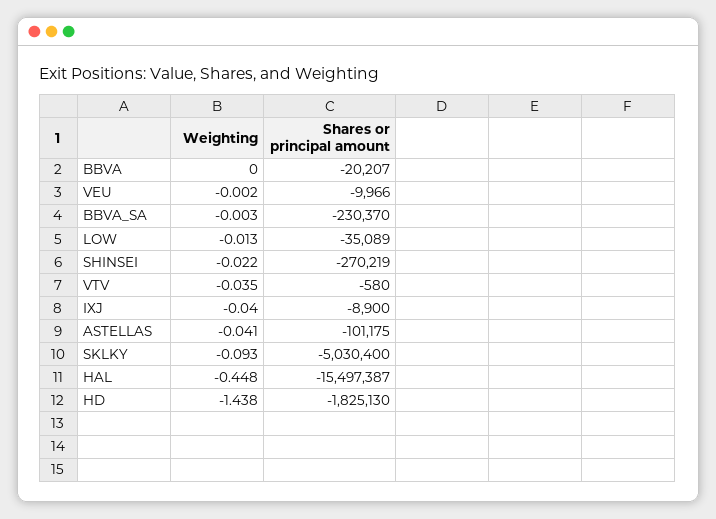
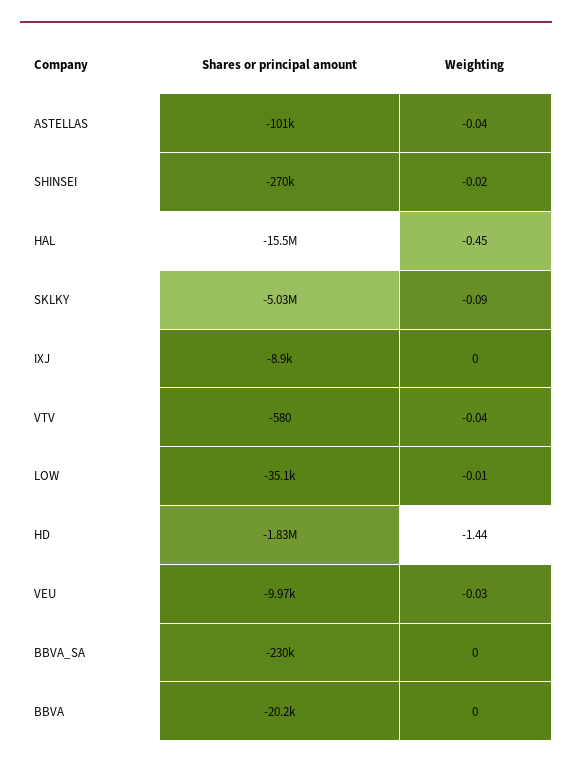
Weighting, VEU: -0.002 -> -0.03
Weighting, IXJ: -0.04 -> 0

